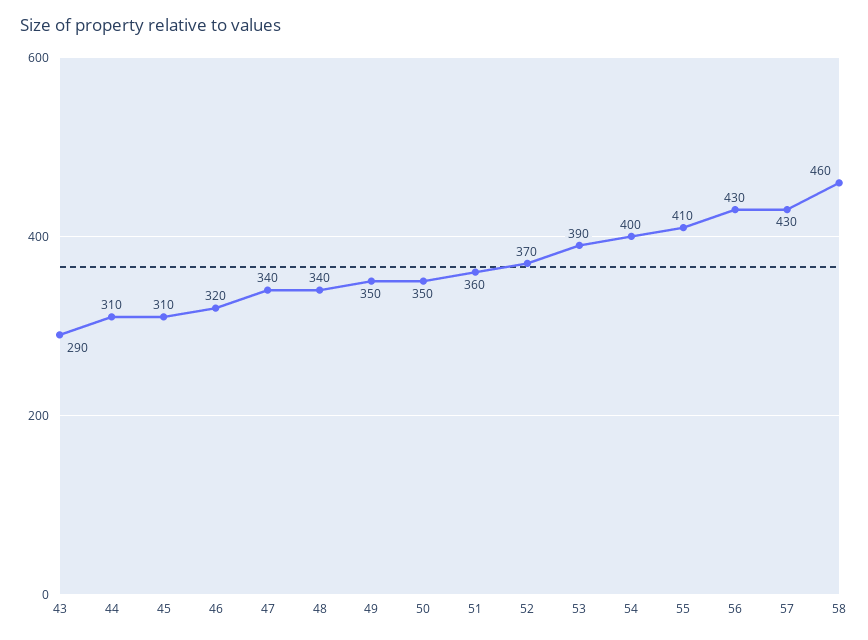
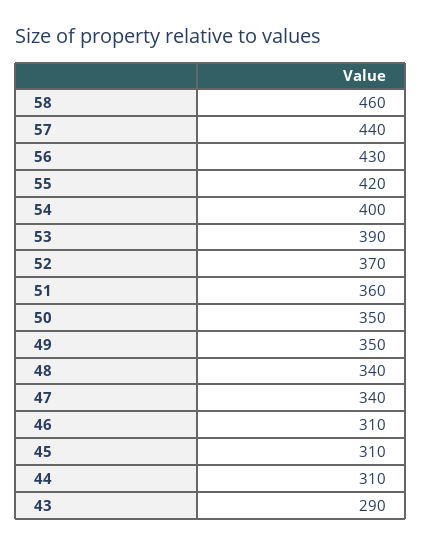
46: 320 -> 310
55: 410 -> 420
57: 430 -> 440

